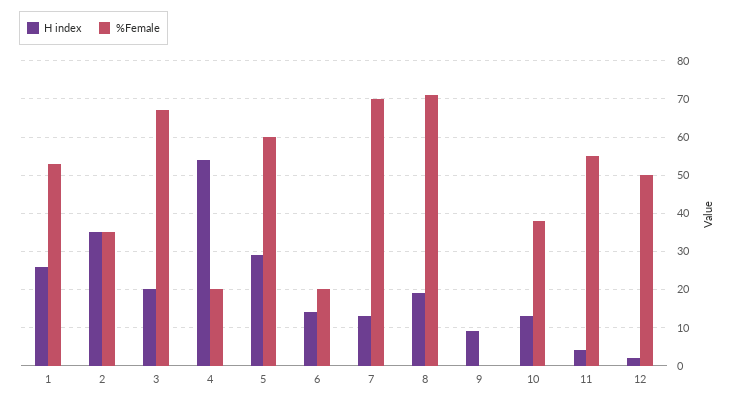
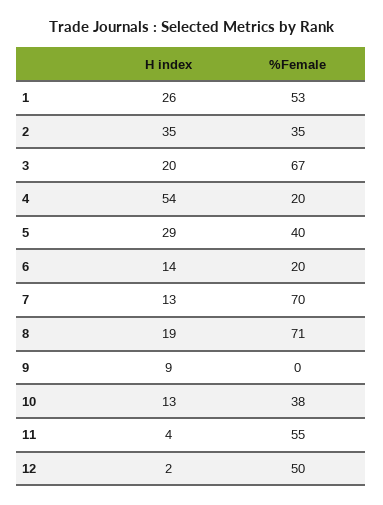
%Female, 5: 60 -> 40

